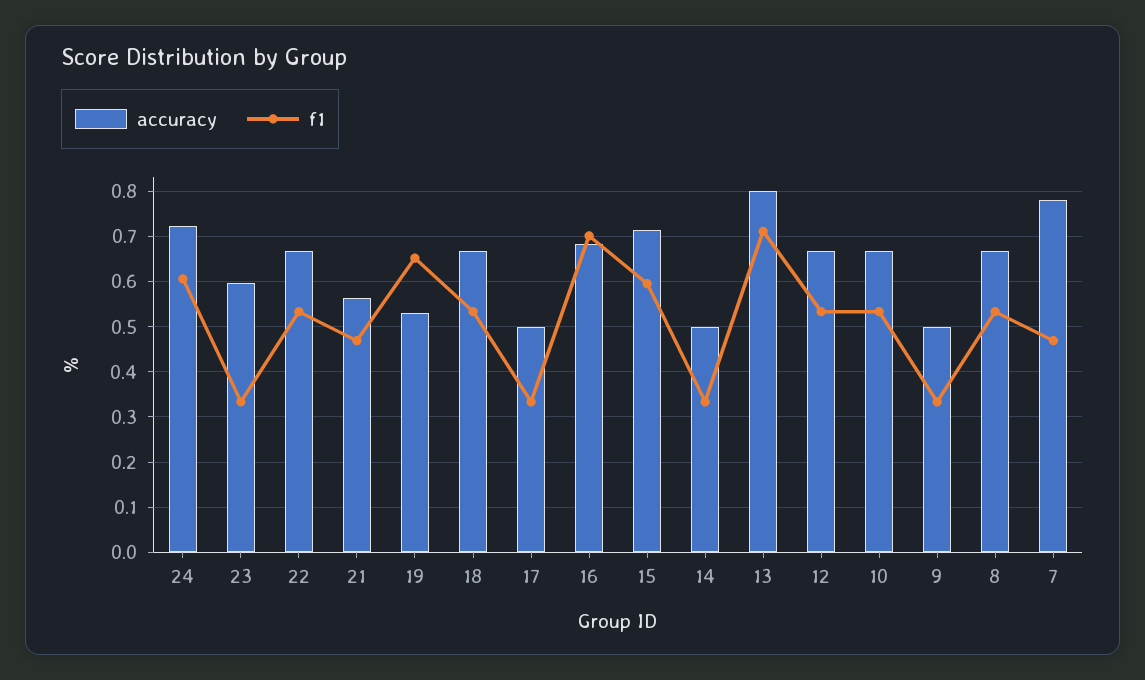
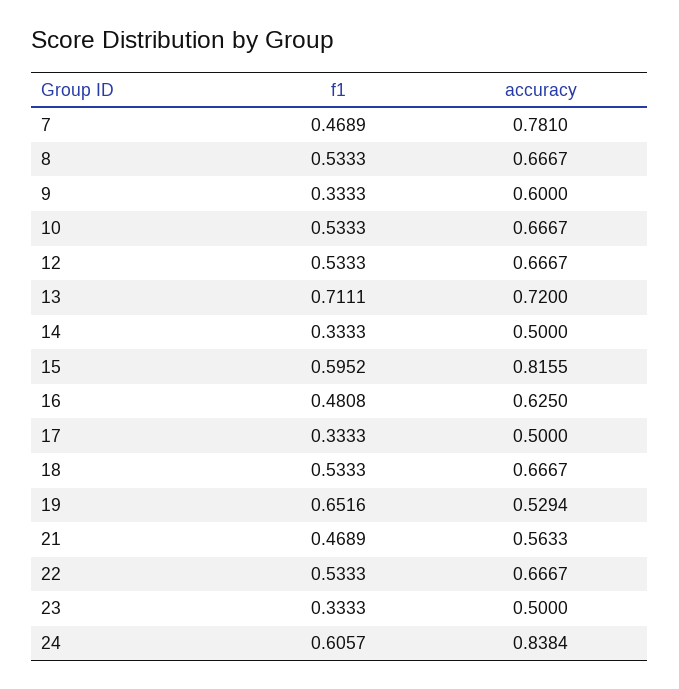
accuracy, 24: 0.72 -> 0.8384
accuracy, 23: 0.6 -> 0.5
accuracy, 16: 0.68 -> 0.625
f1, 16: 0.7 -> 0.4808
accuracy, 15: 0.72 -> 0.8155
accuracy, 13: 0.8 -> 0.72
accuracy, 9: 0.5 -> 0.6

